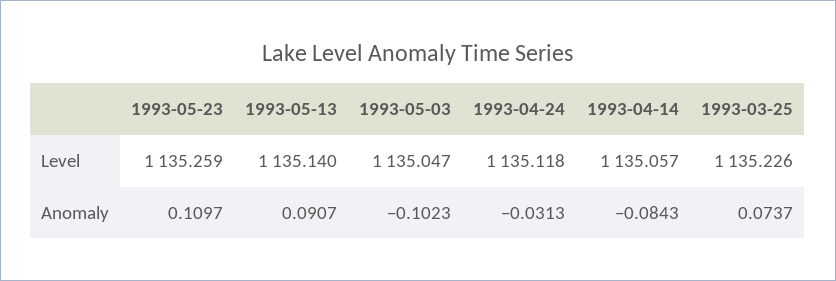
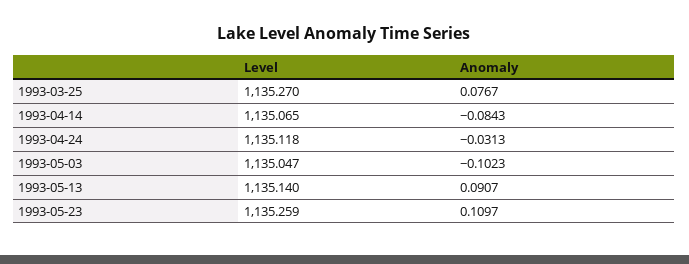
1993-04-14, Level: 1135.057 -> 1135.065
1993-03-25, Level: 1135.226 -> 1135.27
1993-03-25, Anomaly: 0.0737 -> 0.0767

